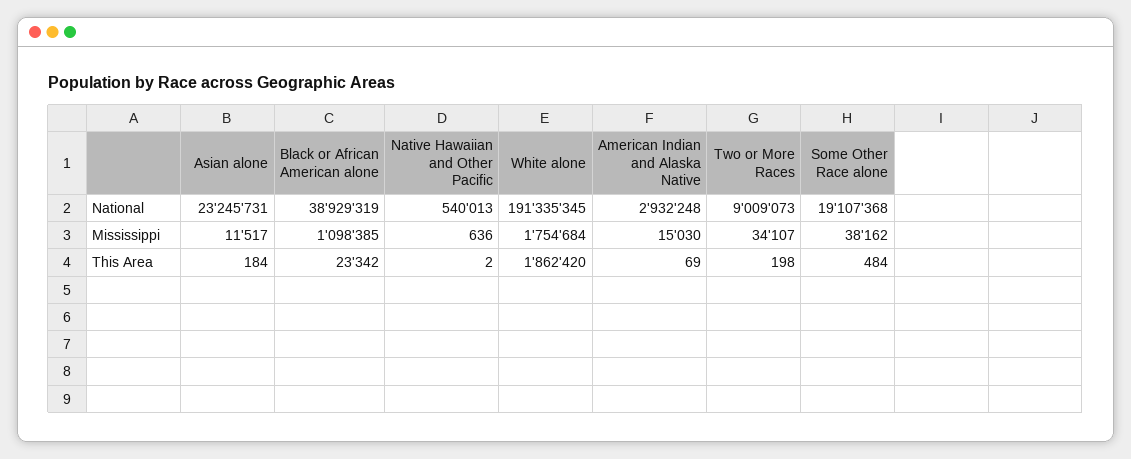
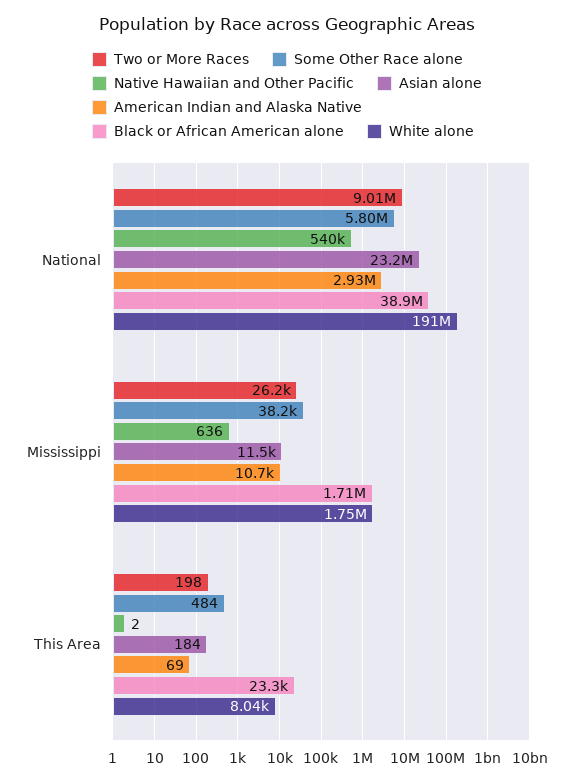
Some Other Race alone, National: 19107368 -> 5800000
Black or African American alone, Mississippi: 1098385 -> 1710000
American Indian and Alaska Native, Mississippi: 15030 -> 10700
Two or More Races, Mississippi: 34107 -> 26200
White alone, This Area: 1862420 -> 8040

